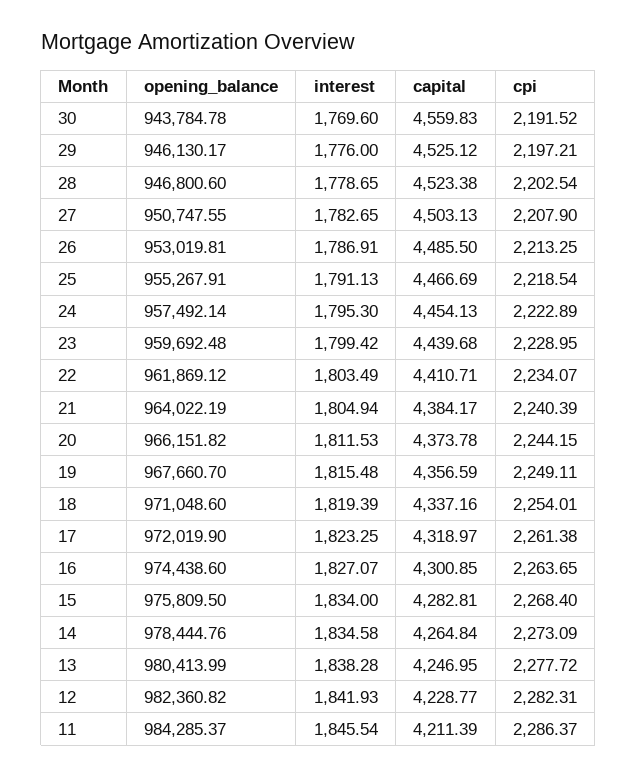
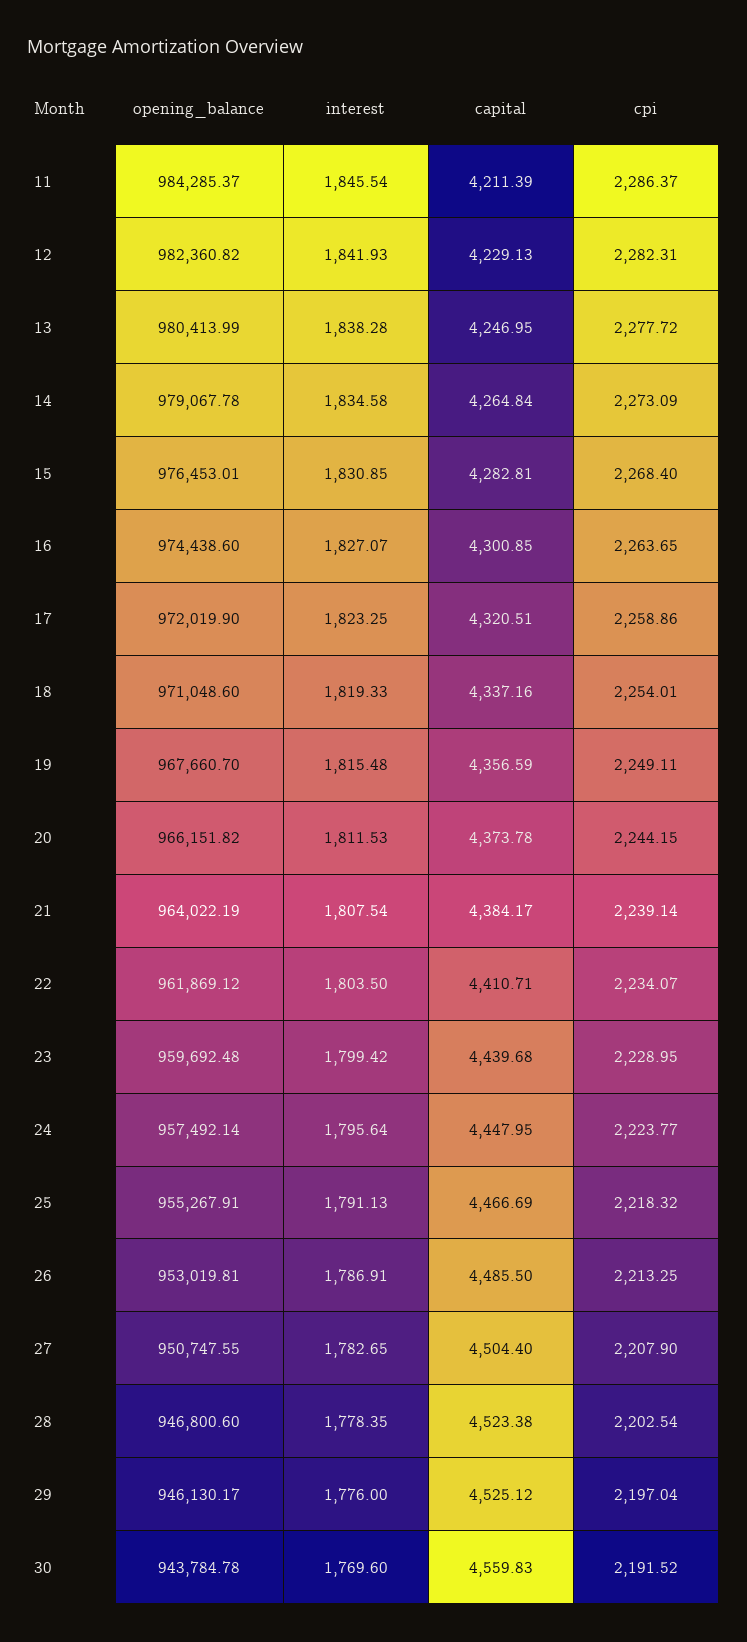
cpi, 29: 2197.21 -> 2197.04
interest, 28: 1778.65 -> 1778.35
capital, 27: 4503.13 -> 4504.4
cpi, 25: 2218.54 -> 2218.32
interest, 24: 1795.3 -> 1795.64
capital, 24: 4454.13 -> 4447.95
cpi, 24: 2222.89 -> 2223.77
interest, 22: 1803.49 -> 1803.5
interest, 21: 1804.94 -> 1807.54
cpi, 21: 2240.39 -> 2239.14
interest, 18: 1819.39 -> 1819.33
capital, 17: 4318.97 -> 4320.51
cpi, 17: 2261.38 -> 2258.86
opening_balance, 15: 975809.5 -> 976453.01
interest, 15: 1834 -> 1830.85
opening_balance, 14: 978444.76 -> 979067.78
capital, 12: 4228.77 -> 4229.13

